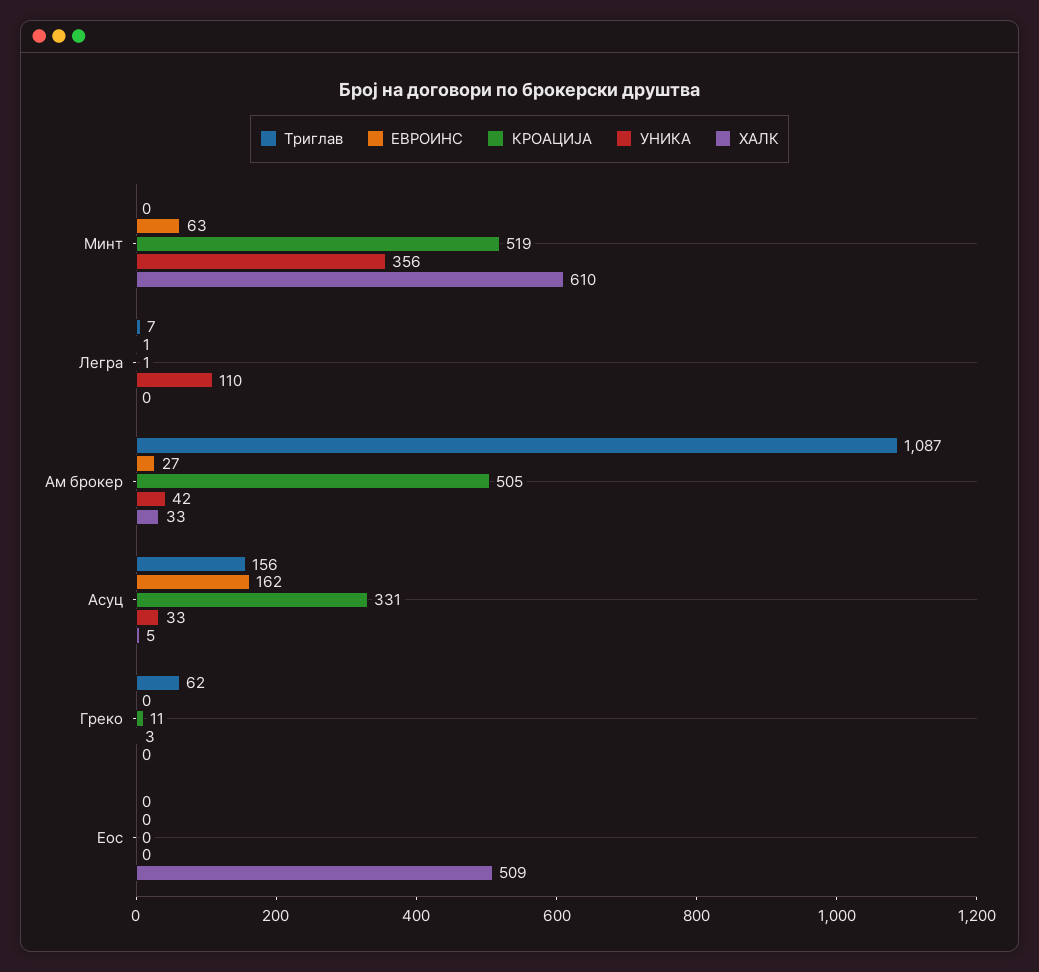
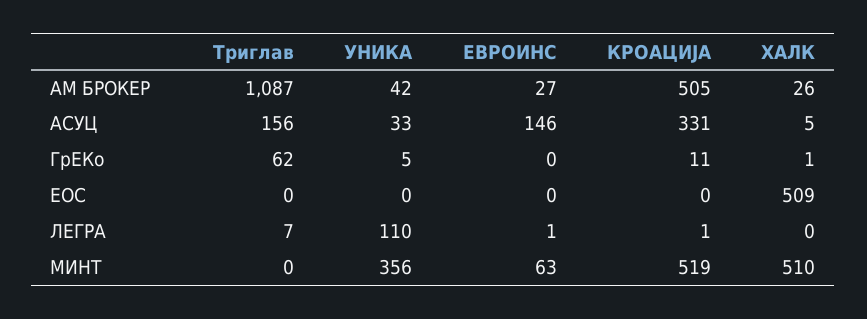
ХАЛК, Минт: 610 -> 510
ХАЛК, Ам брокер: 33 -> 26
ЕВРОИНС, Асуц: 162 -> 146
УНИКА, Греко: 3 -> 5
ХАЛК, Греко: 0 -> 1

